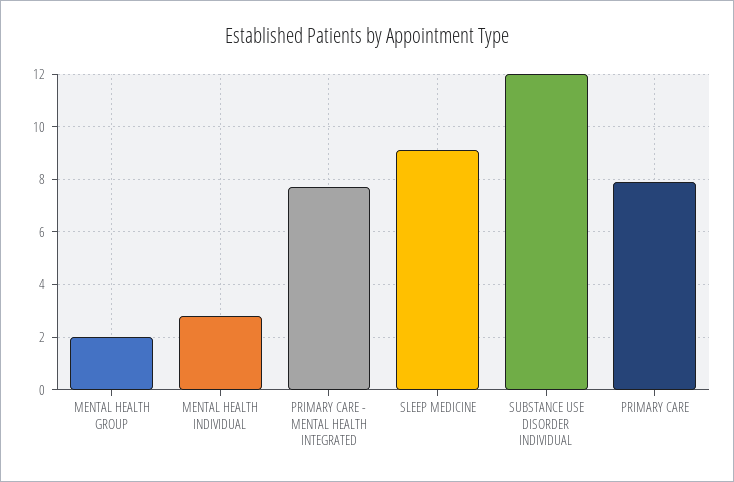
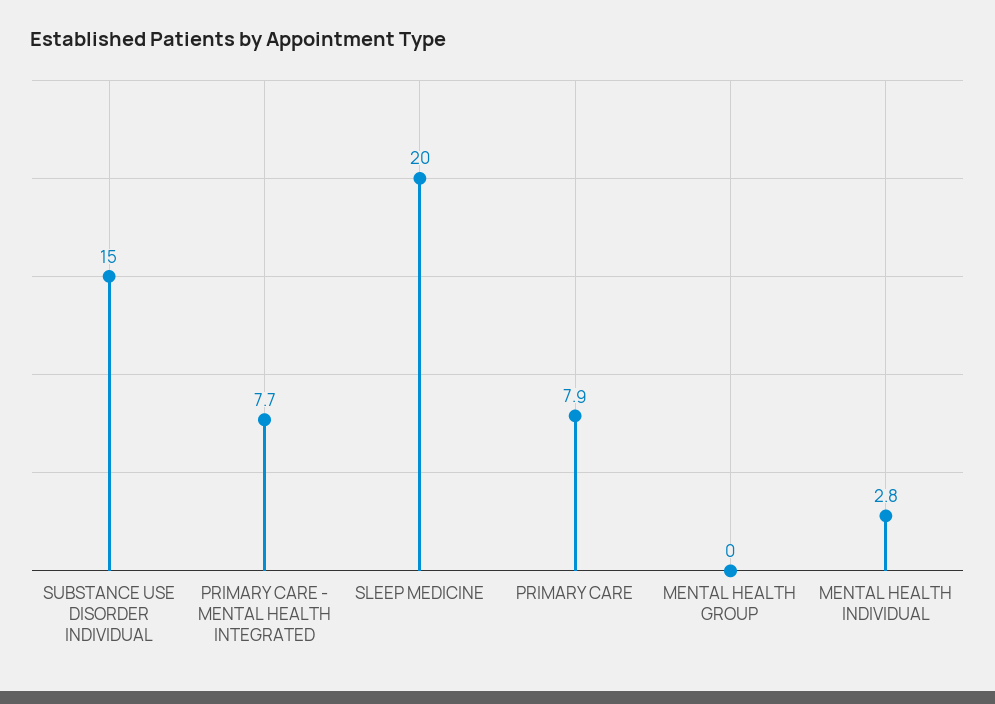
MENTAL HEALTH GROUP: 2 -> 0
SLEEP MEDICINE: 9 -> 20
SUBSTANCE USE DISORDER INDIVIDUAL: 12 -> 15

